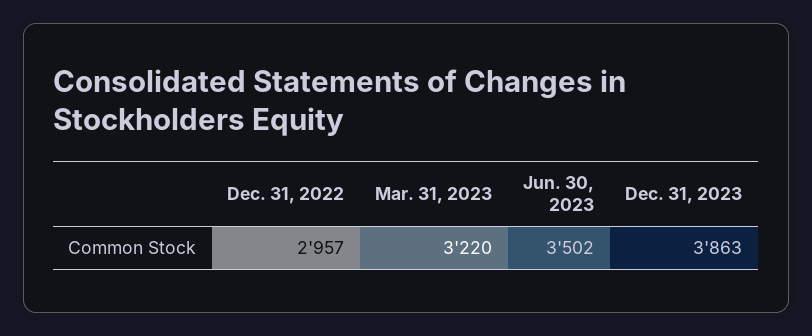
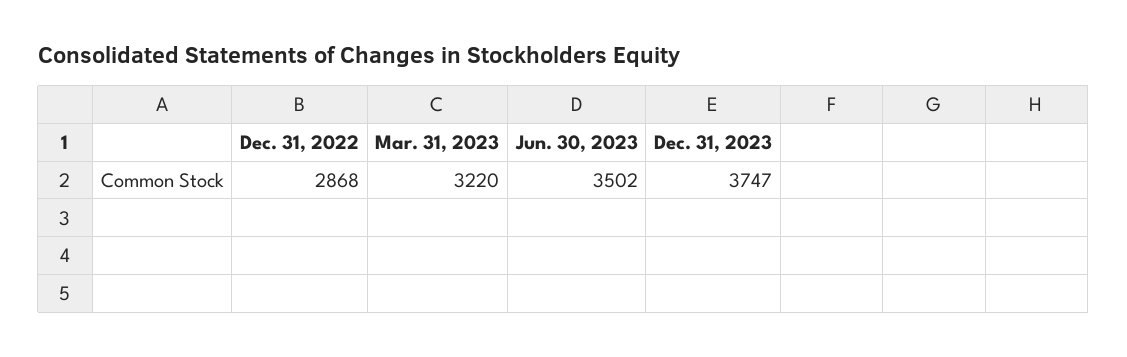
Dec. 31, 2022: 2957 -> 2868
Dec. 31, 2023: 3863 -> 3747

